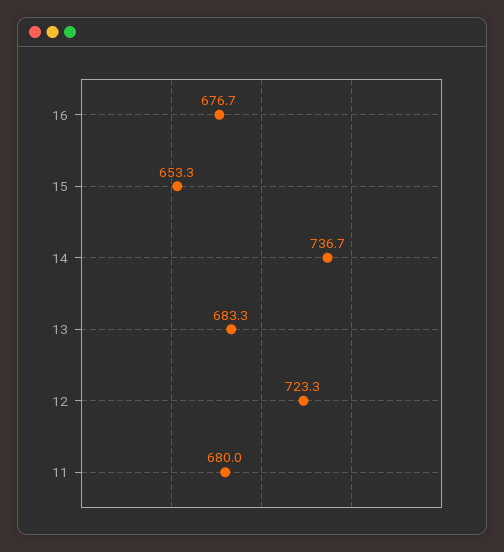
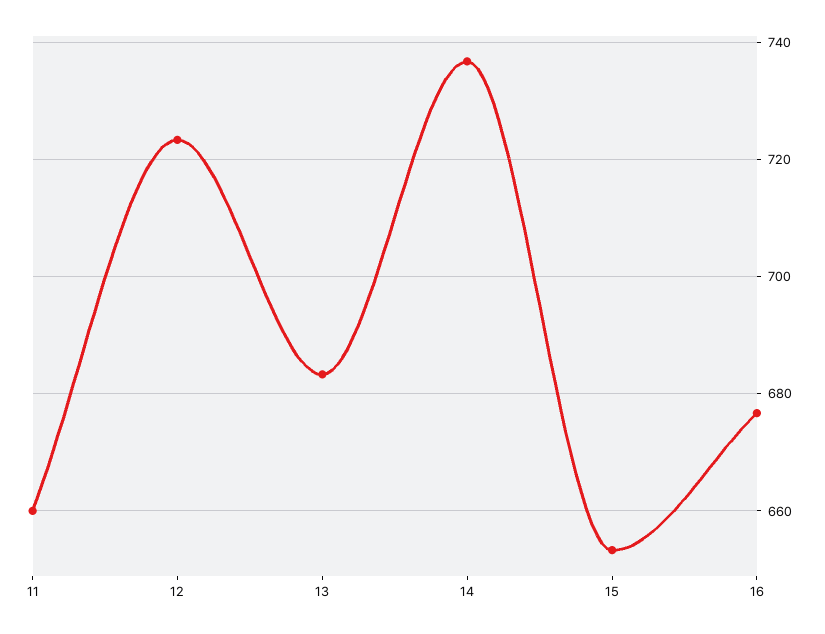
11: 680 -> 660

